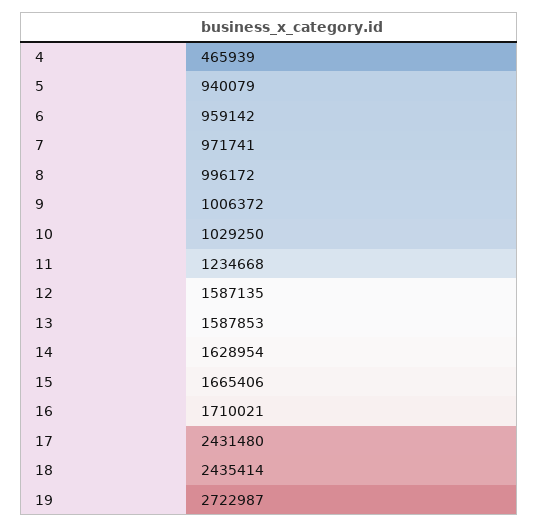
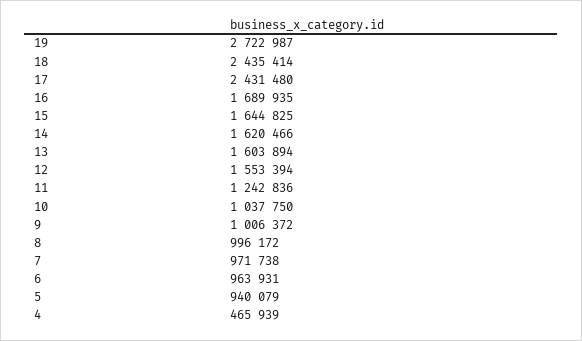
6: 959142 -> 963931
7: 971741 -> 971738
10: 1029250 -> 1037750
11: 1234668 -> 1242836
12: 1587135 -> 1553394
13: 1587853 -> 1603894
14: 1628954 -> 1620466
15: 1665406 -> 1644825
16: 1710021 -> 1689935

